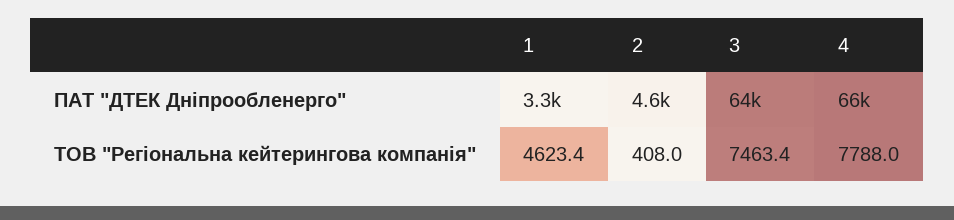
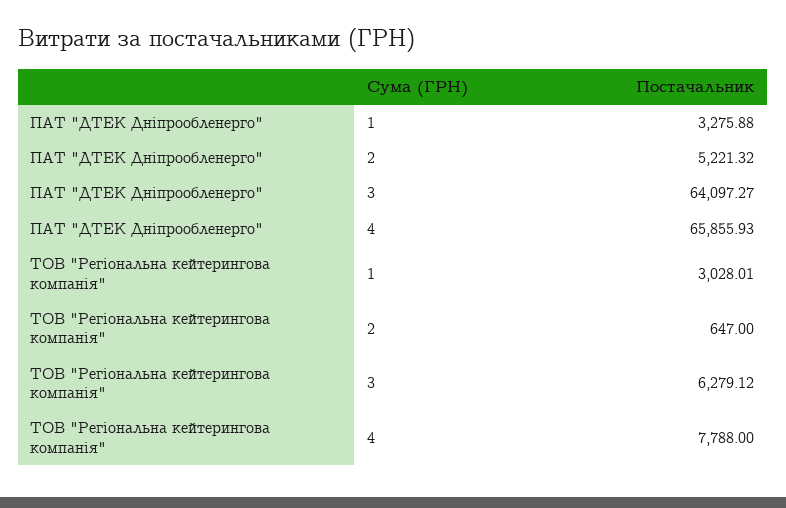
2, ПАТ "ДТЕК Дніпрообленерго": 4600 -> 5221.32
1, ТОВ "Регіональна кейтерингова компанія": 4623.4 -> 3028.01
2, ТОВ "Регіональна кейтерингова компанія": 408 -> 647
3, ТОВ "Регіональна кейтерингова компанія": 7463.4 -> 6279.12

